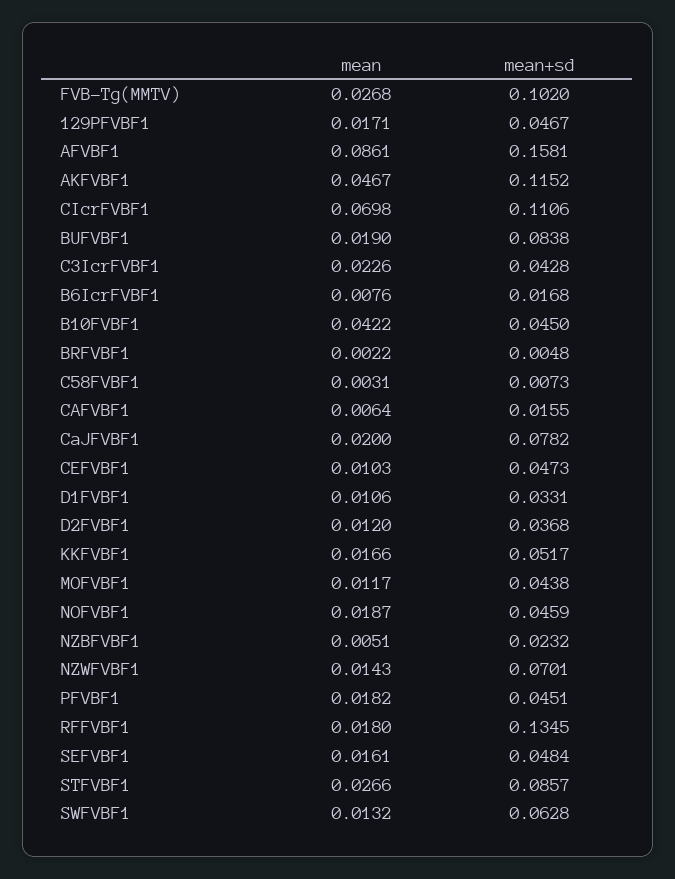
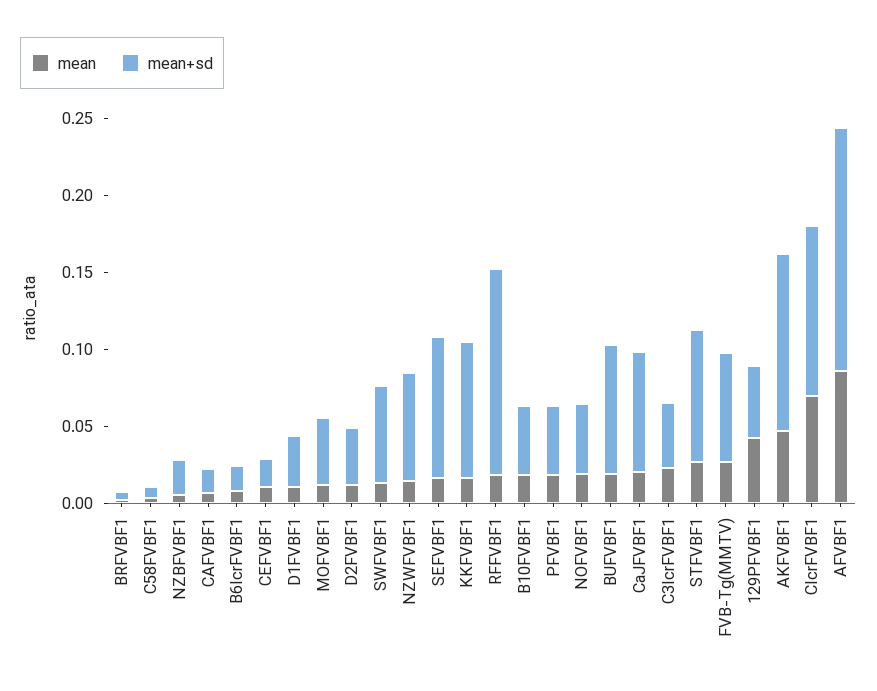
mean+sd, FVB-Tg(MMTV): 0.102 -> 0.07
mean, 129PFVBF1: 0.0171 -> 0.04
mean, B10FVBF1: 0.0422 -> 0.02
mean+sd, CEFVBF1: 0.0473 -> 0.02
mean+sd, KKFVBF1: 0.0517 -> 0.09
mean+sd, SEFVBF1: 0.0484 -> 0.09

